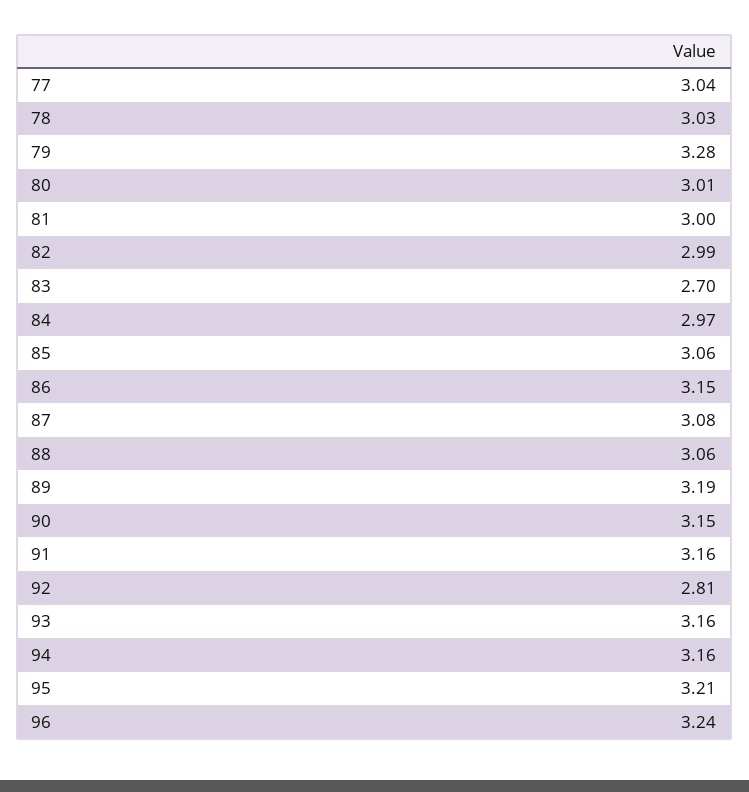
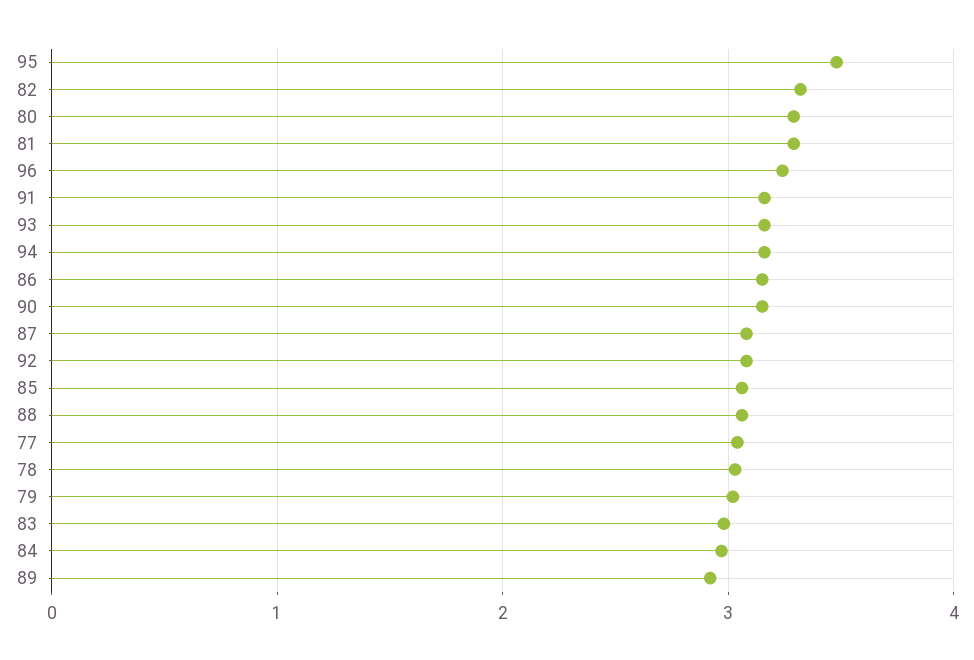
79: 3.28 -> 3
80: 3.01 -> 3.3
81: 3 -> 3.3
82: 2.99 -> 3.3
83: 2.7 -> 3
89: 3.19 -> 2.9
92: 2.81 -> 3.1
95: 3.21 -> 3.5

